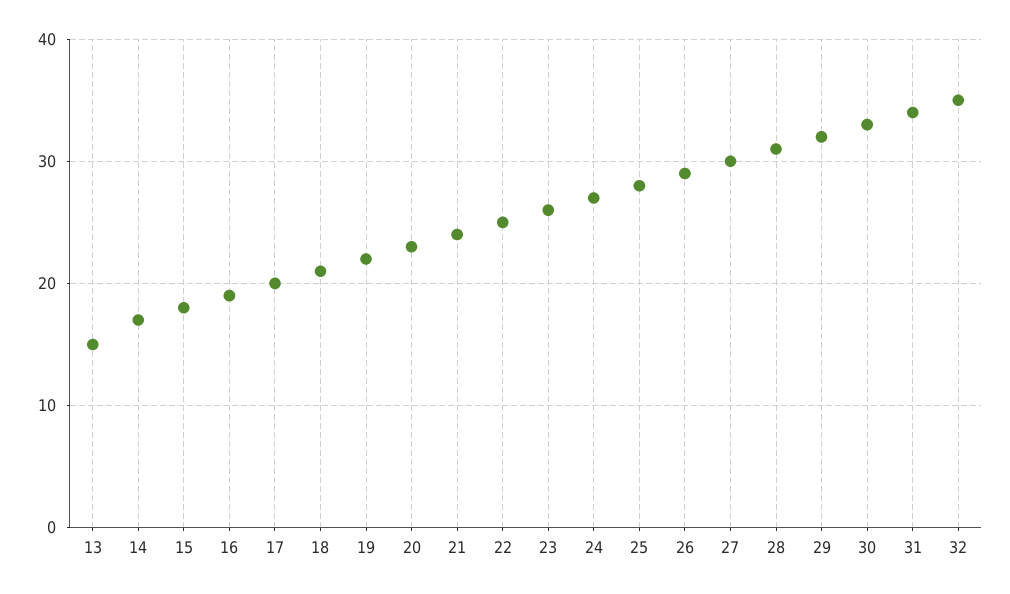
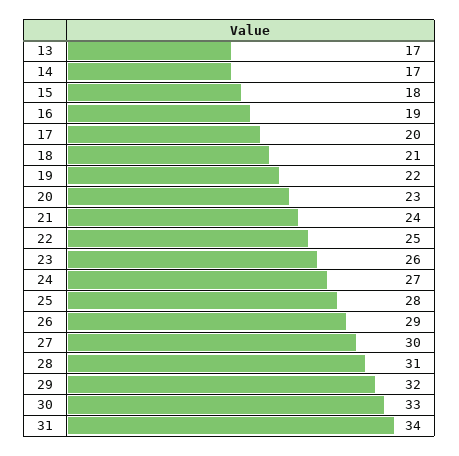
13: 15 -> 17
32: 35 -> none

